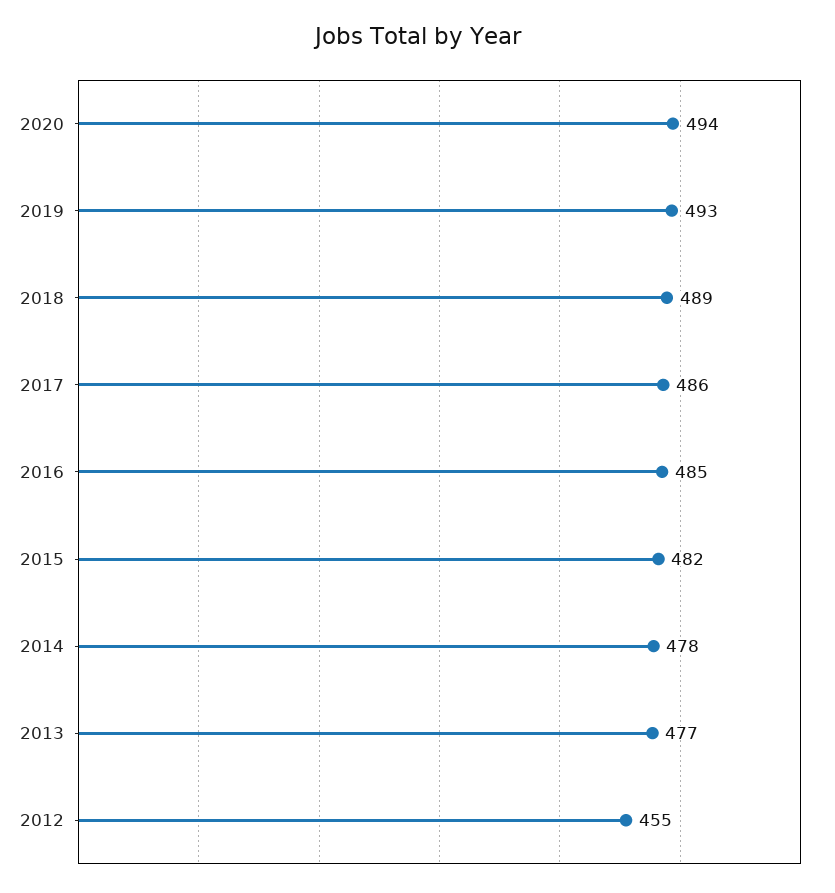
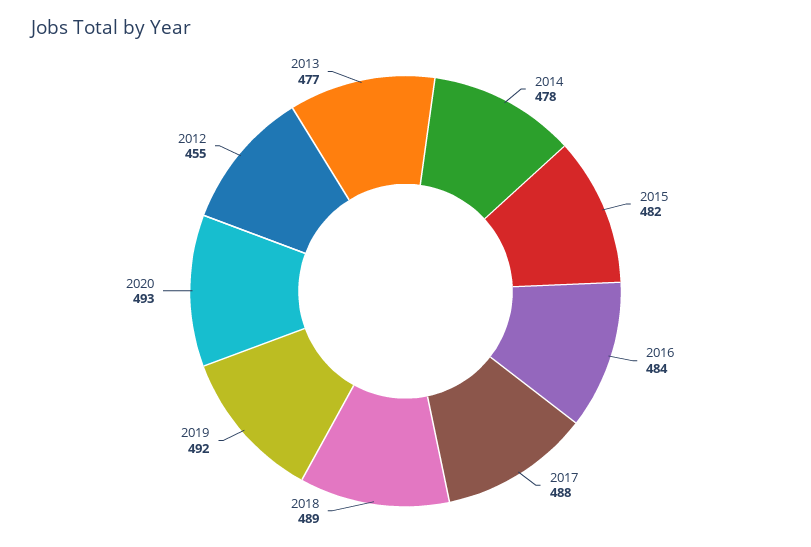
2020: 494 -> 493
2019: 493 -> 492
2017: 486 -> 488
2016: 485 -> 484

